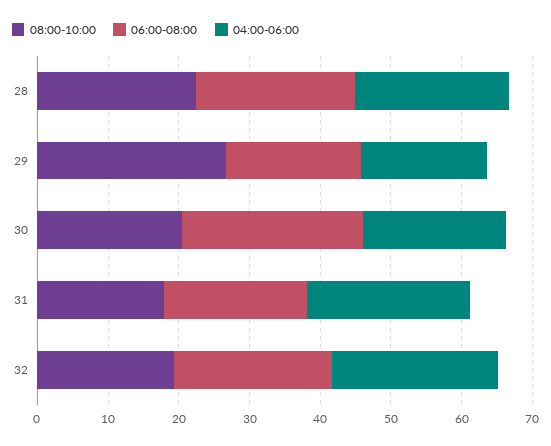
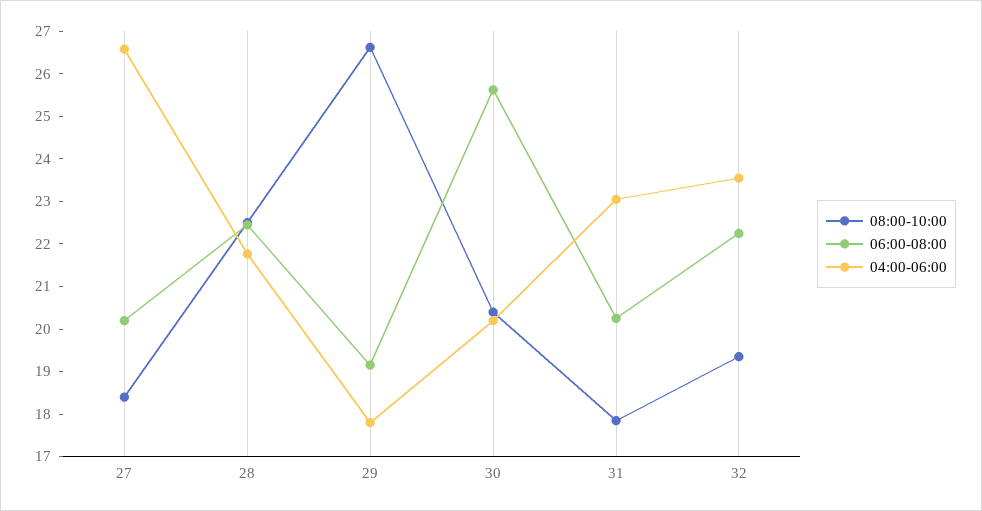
08:00-10:00, 27: none -> 18.4
06:00-08:00, 27: none -> 20.2
04:00-06:00, 27: none -> 26.6

